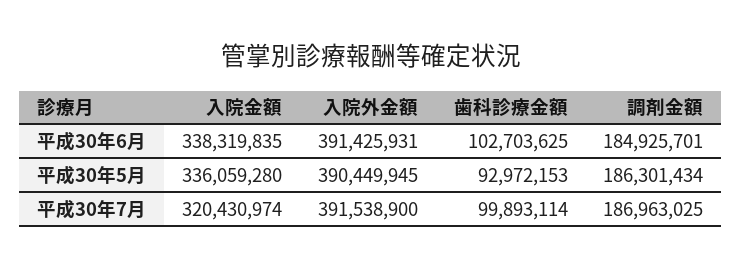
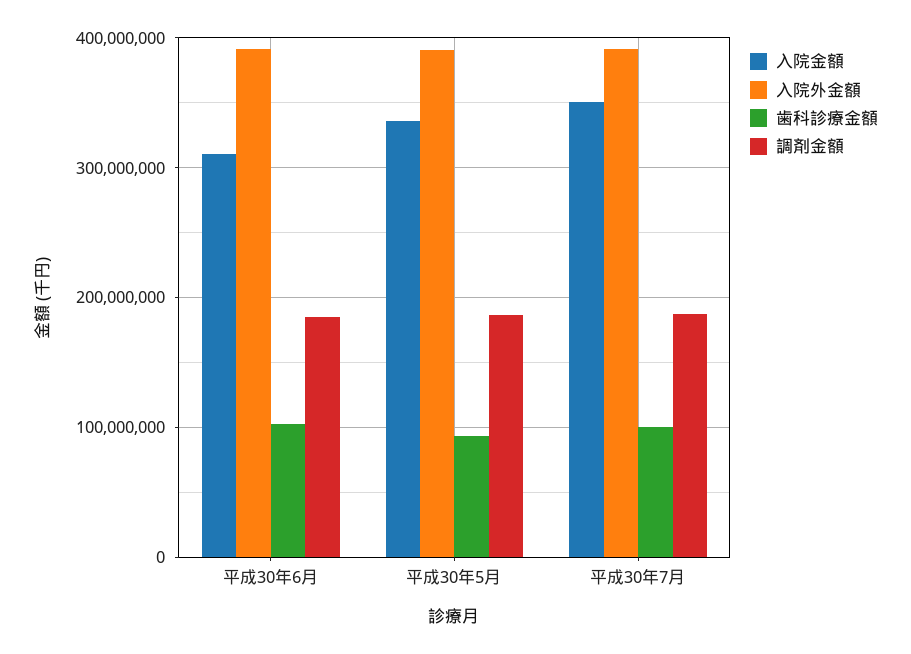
入院金額, 平成30年6月: 338319835 -> 310000000
入院金額, 平成30年7月: 320430974 -> 350000000

